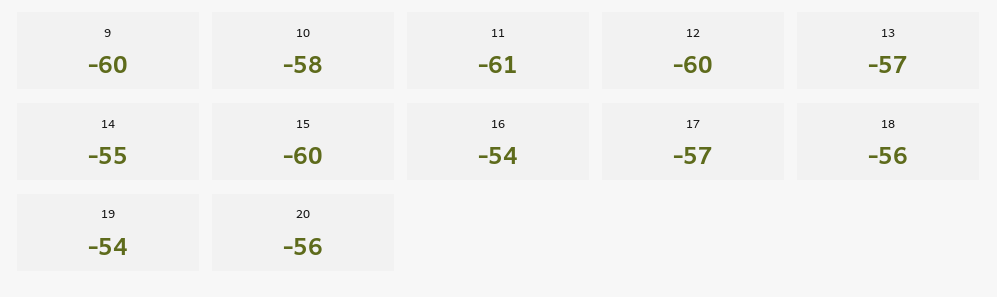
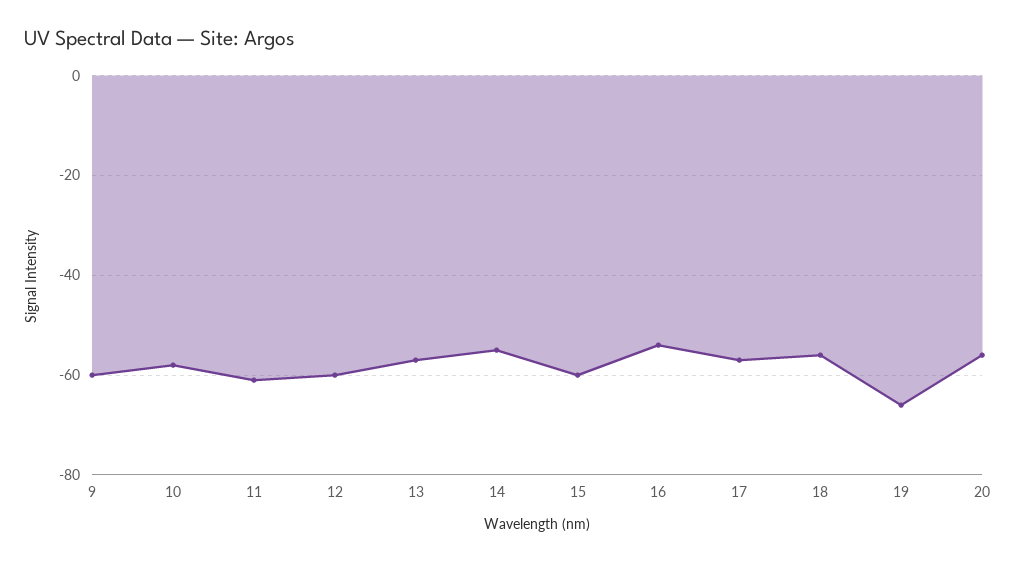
19: -54 -> -65

